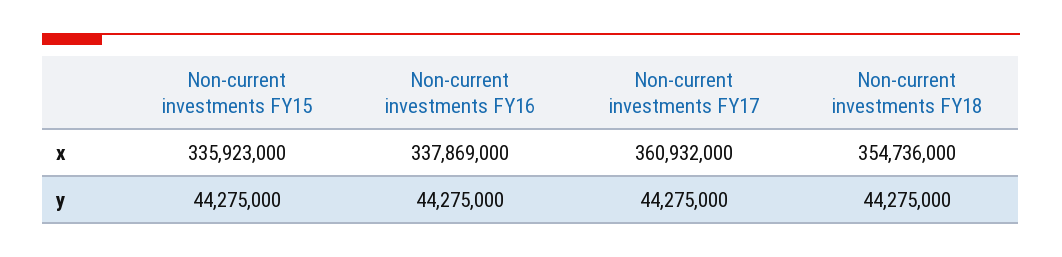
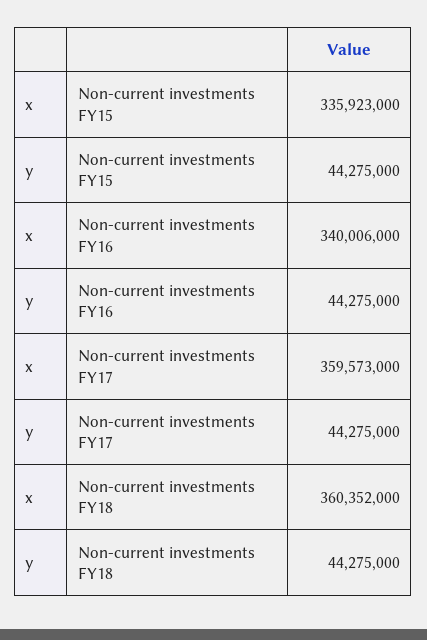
Non-current investments FY16, x: 337869000 -> 340006000
Non-current investments FY17, x: 360932000 -> 359573000
Non-current investments FY18, x: 354736000 -> 360352000

